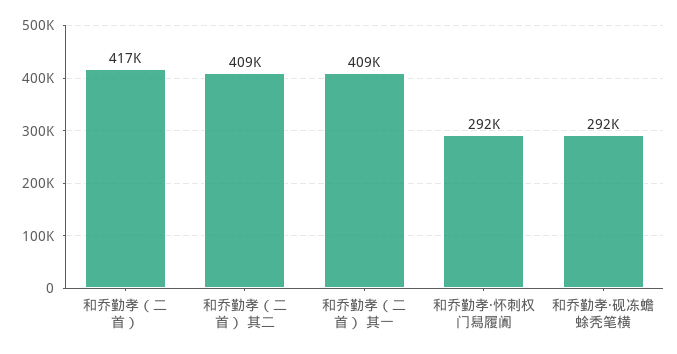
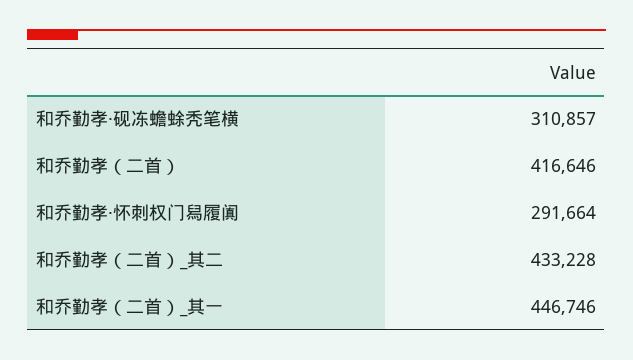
和乔勤孝（二首） 其二: 409000 -> 433228
和乔勤孝（二首） 其一: 409000 -> 446746
和乔勤孝·砚冻蟾蜍秃笔横: 292000 -> 310857

